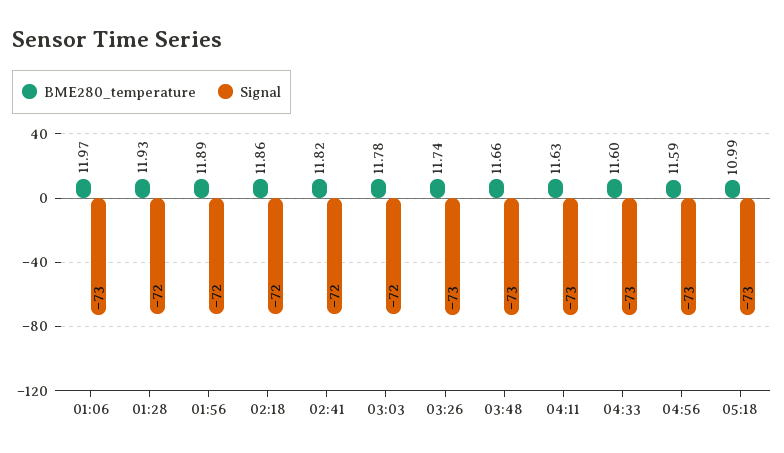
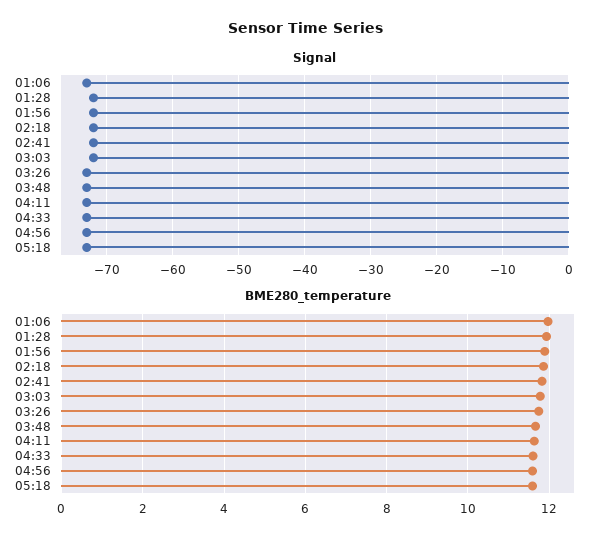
BME280_temperature, 05:18: 10.99 -> 11.6

